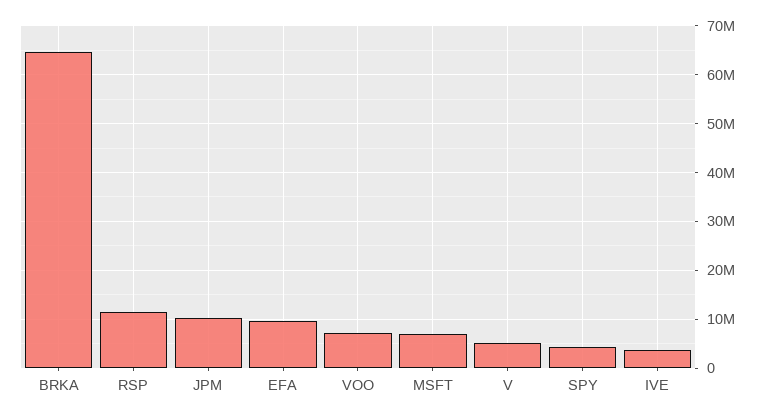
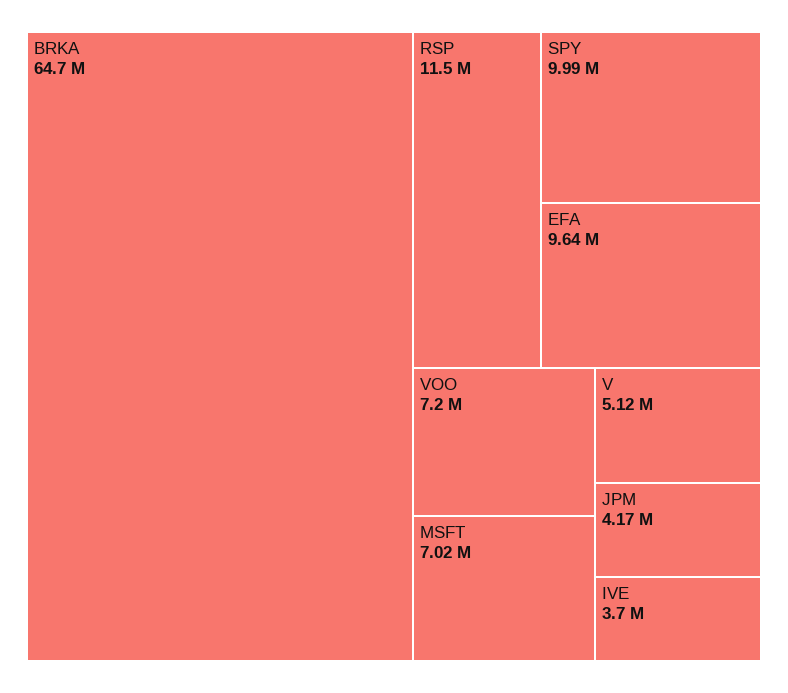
JPM: 10000000 -> 4170000
SPY: 4000000 -> 9990000

